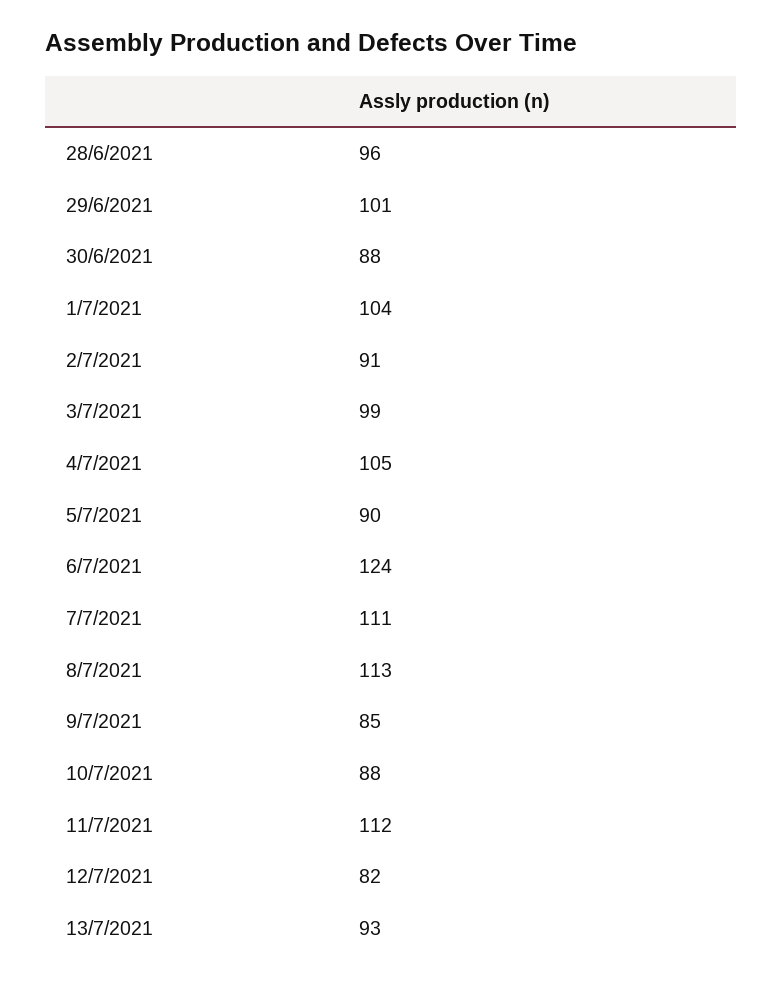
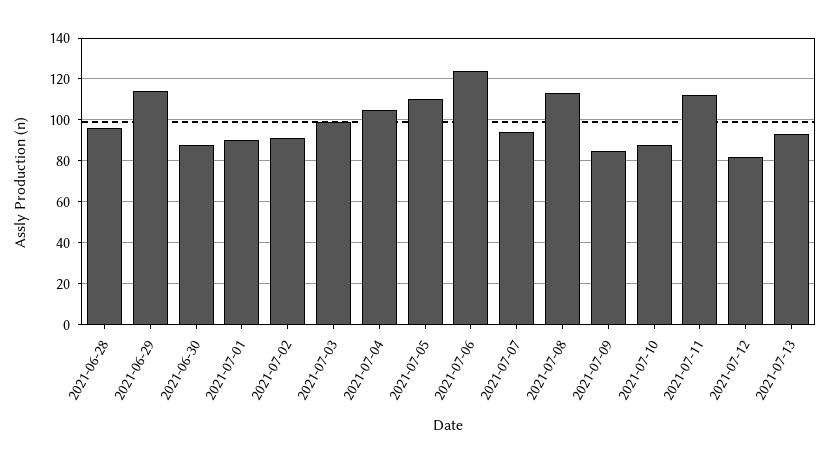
29/6/2021: 101 -> 115
1/7/2021: 104 -> 90
5/7/2021: 90 -> 110
7/7/2021: 111 -> 95

